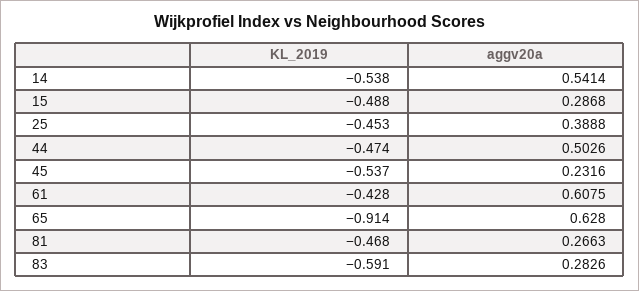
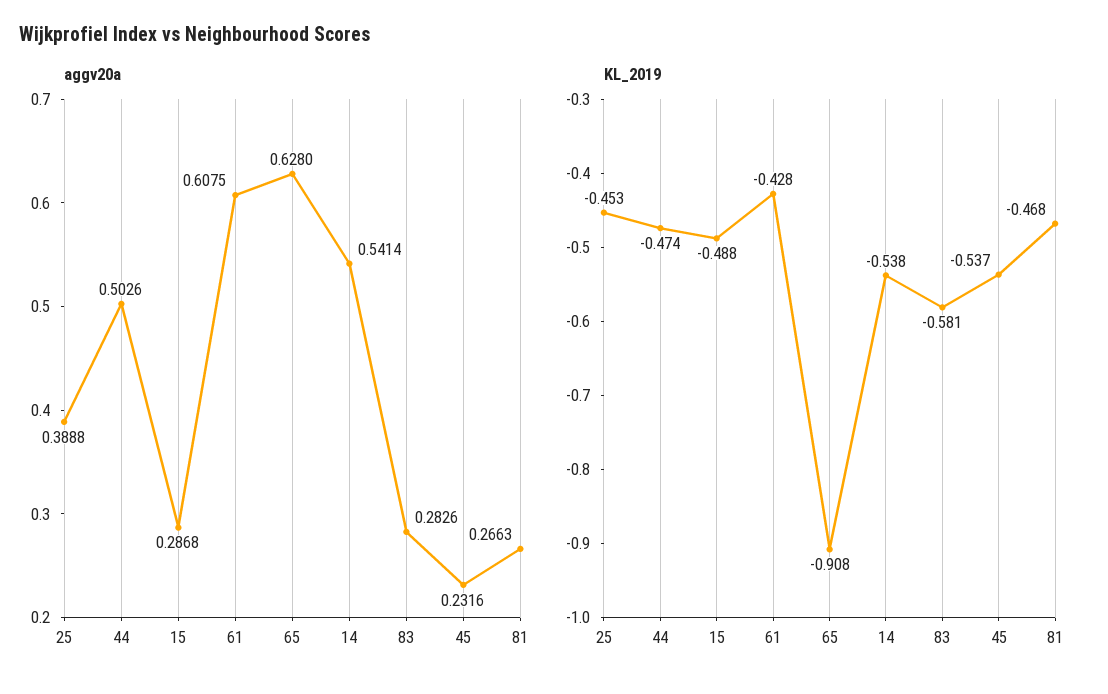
KL_2019, 65: -0.914 -> -0.908
KL_2019, 83: -0.591 -> -0.581

